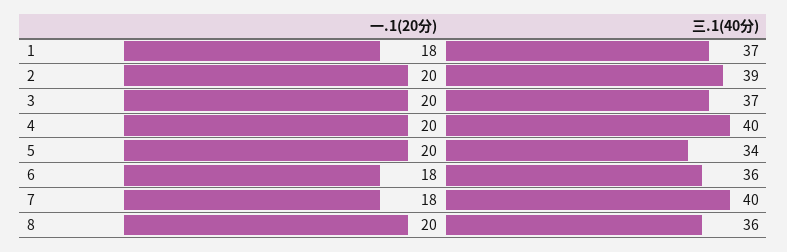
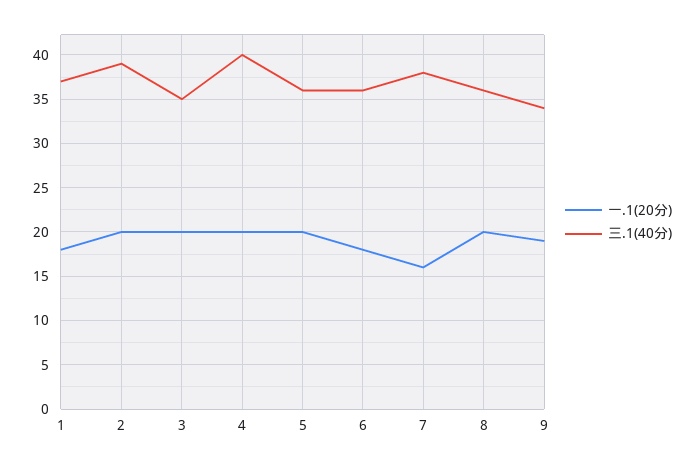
三.1(40分), 3: 37 -> 35
三.1(40分), 5: 34 -> 36
一.1(20分), 7: 18 -> 16
三.1(40分), 7: 40 -> 38
一.1(20分), 9: none -> 19
三.1(40分), 9: none -> 34

